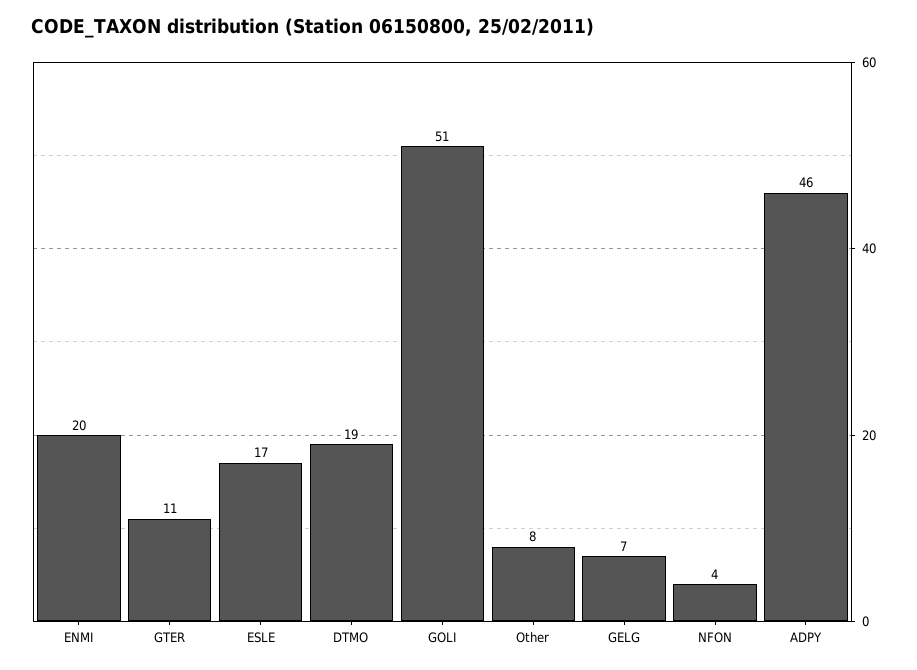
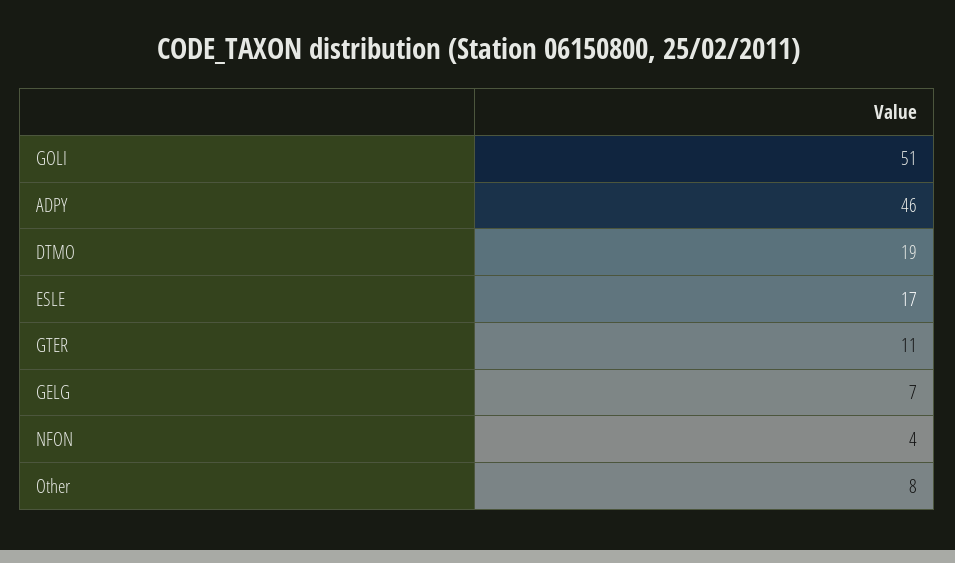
ENMI: 20 -> none

